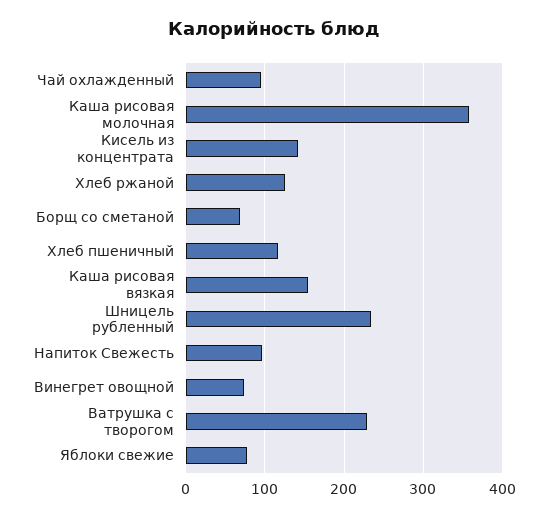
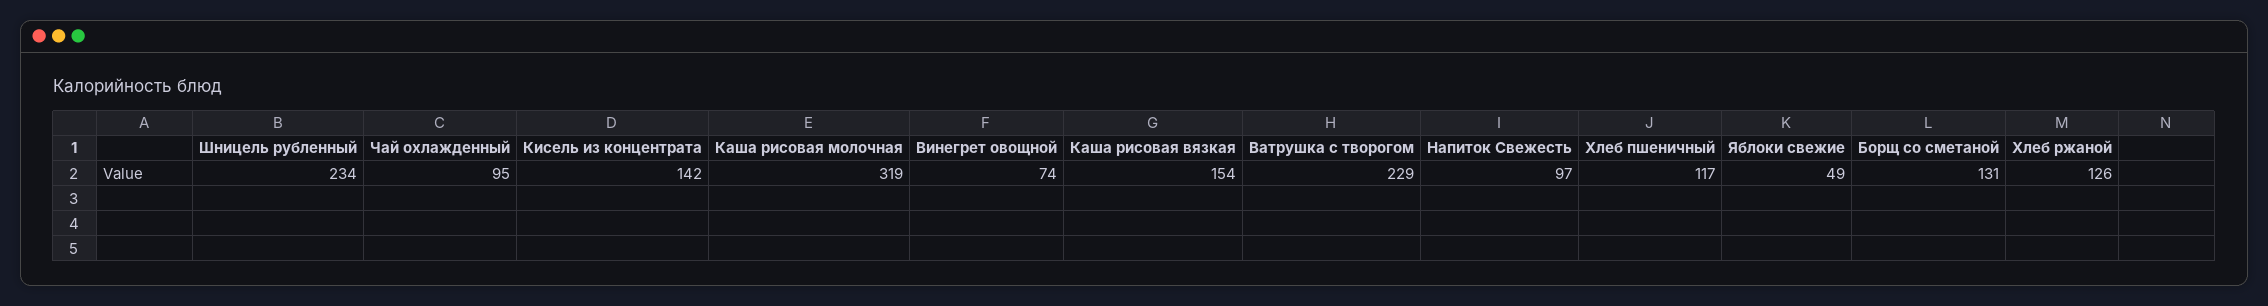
Каша рисовая молочная: 360 -> 319
Борщ со сметаной: 70 -> 131
Яблоки свежие: 80 -> 49

